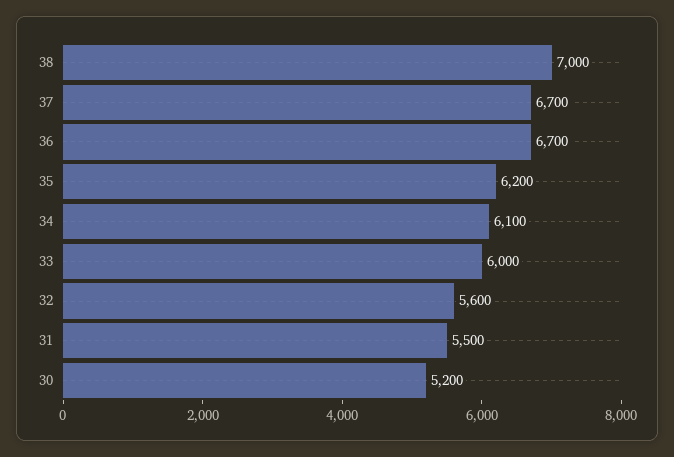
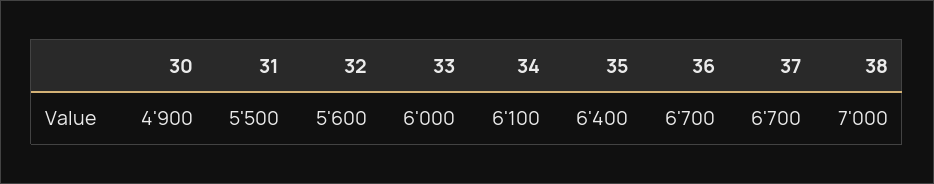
35: 6200 -> 6400
30: 5200 -> 4900

